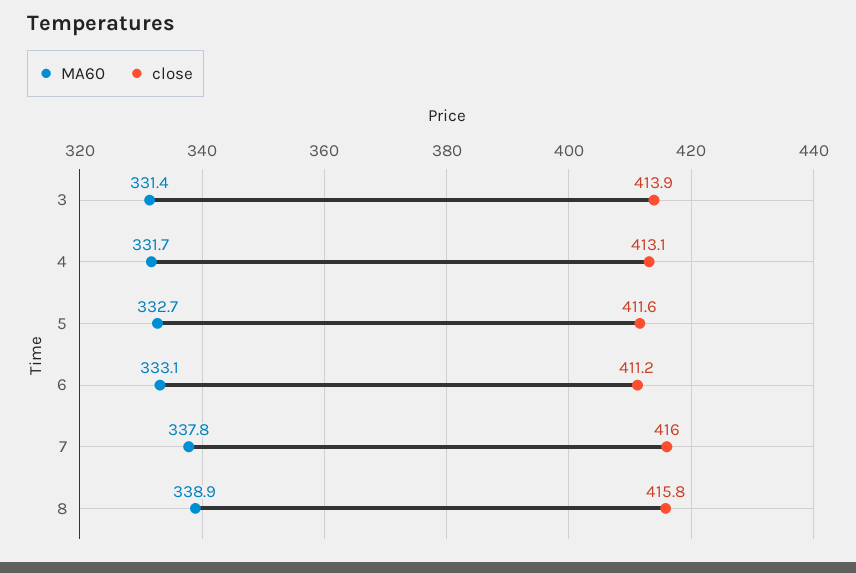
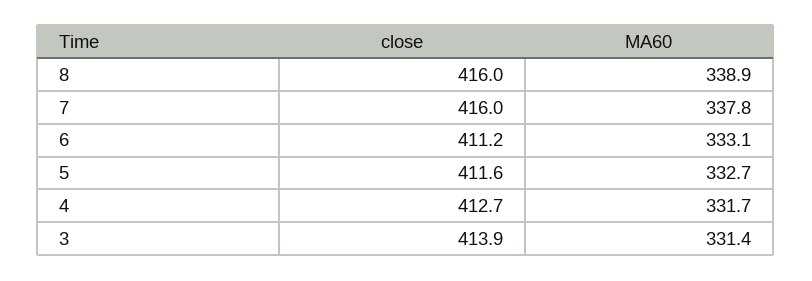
close, 4: 413.1 -> 412.7
close, 8: 415.8 -> 416

